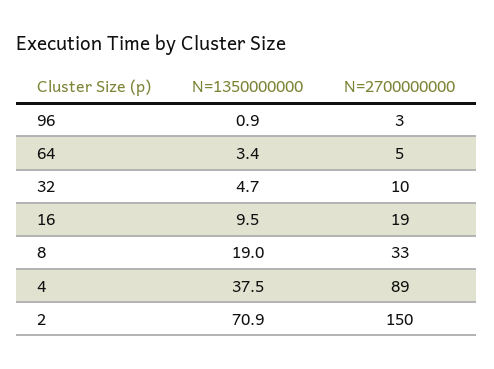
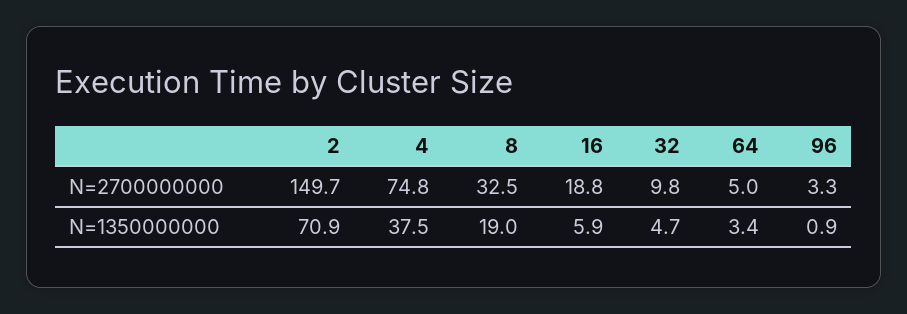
N=1350000000, 16: 9.5 -> 5.9
N=2700000000, 4: 89 -> 74.8

